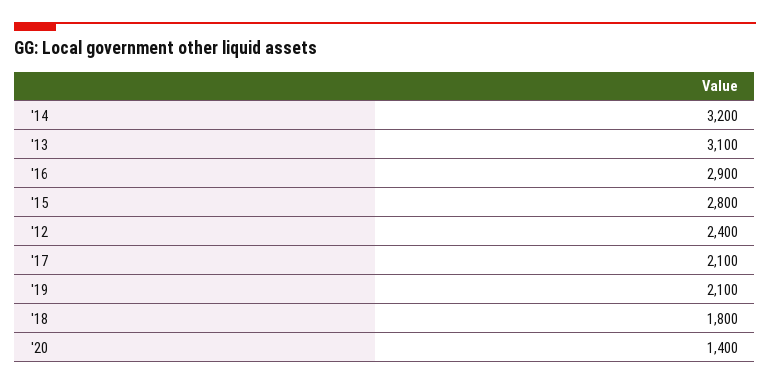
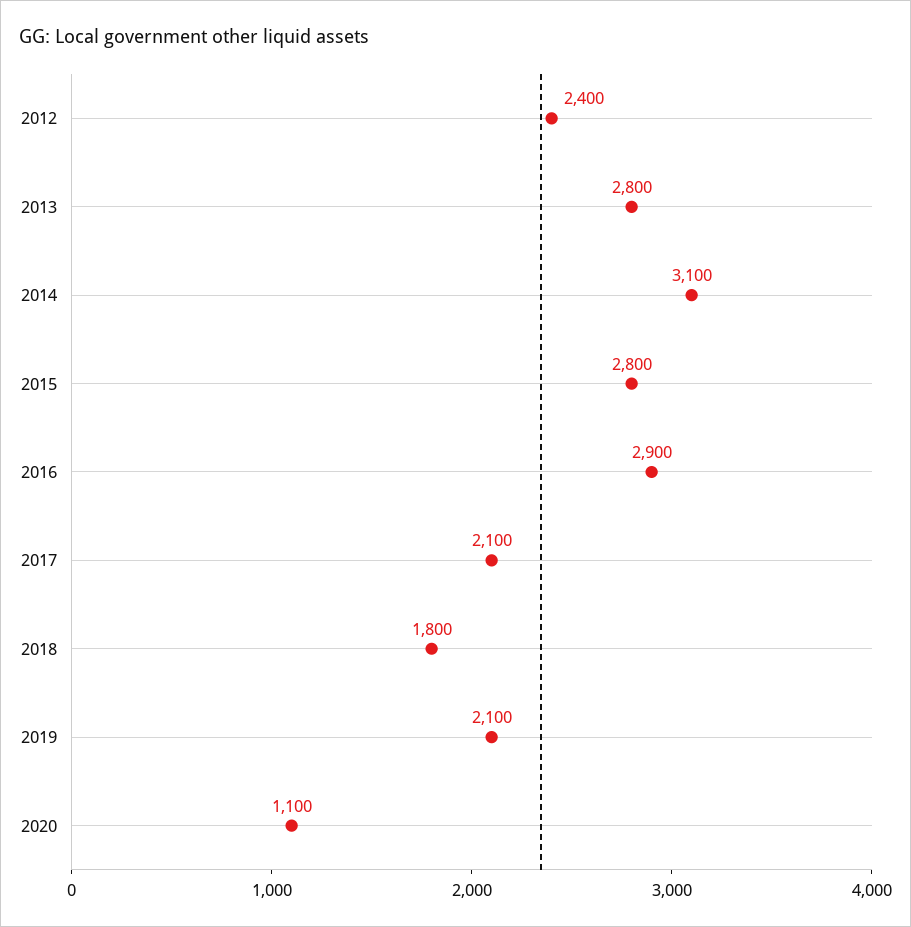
'14: 3200 -> 3100
'13: 3100 -> 2800
'20: 1400 -> 1100

